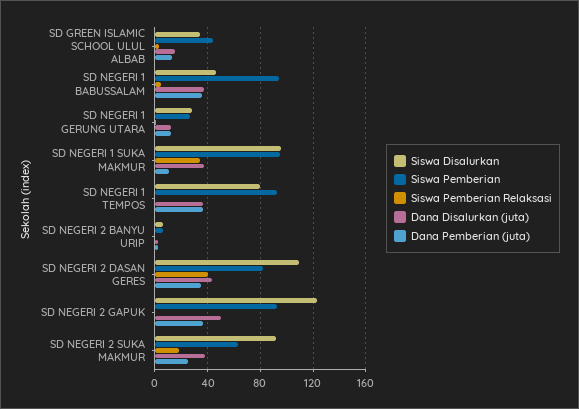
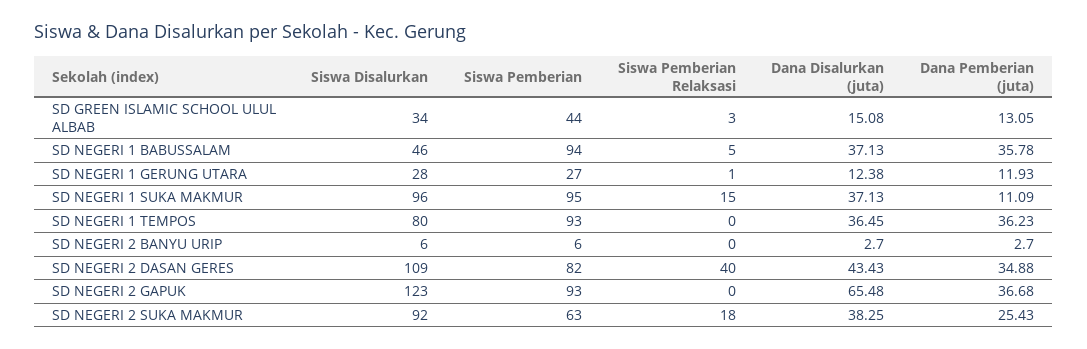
Siswa Pemberian Relaksasi, SD NEGERI 1 SUKA MAKMUR: 35 -> 15
Dana Disalurkan (juta), SD NEGERI 2 GAPUK: 50 -> 65.48

